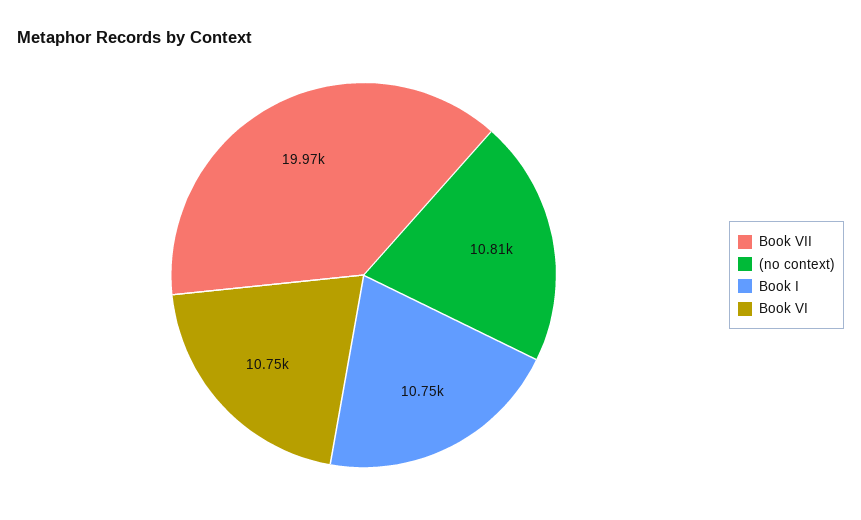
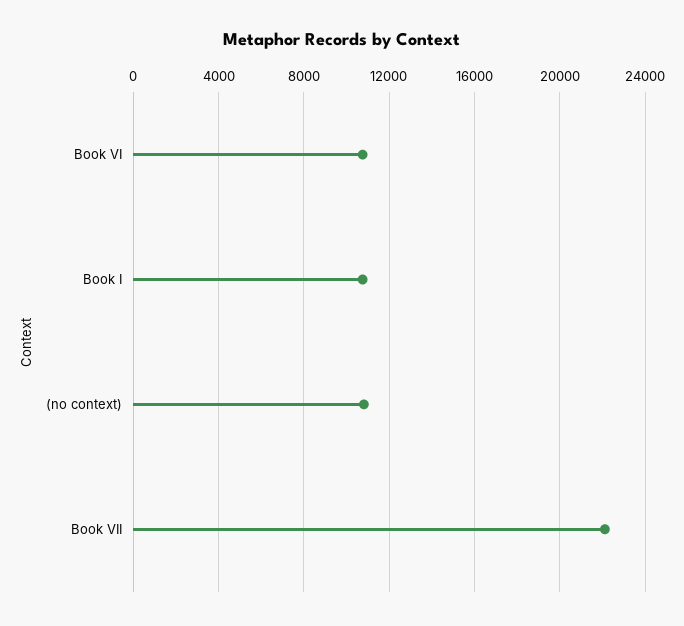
Book VII: 19970 -> 22000

